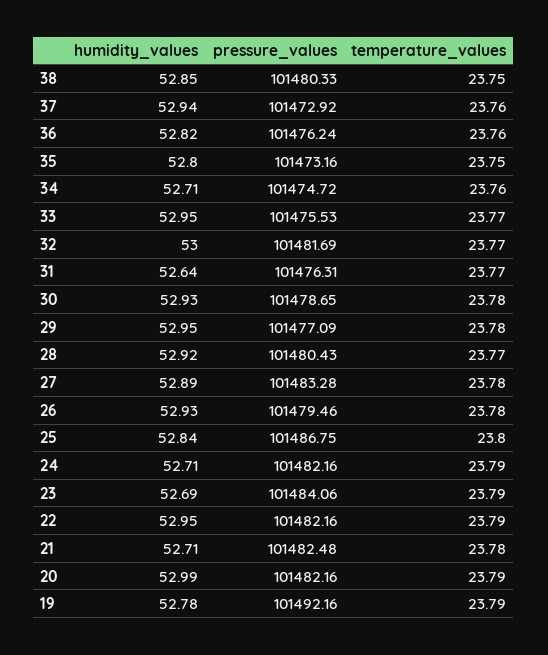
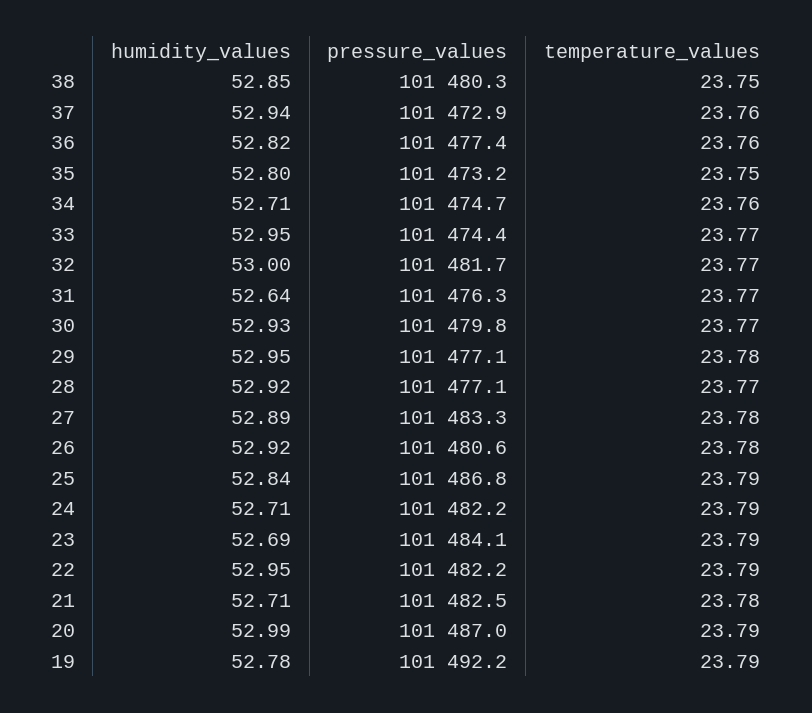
pressure_values, 36: 101476.24 -> 101477.4
pressure_values, 33: 101475.53 -> 101474.4
pressure_values, 30: 101478.65 -> 101479.8
temperature_values, 30: 23.78 -> 23.77
pressure_values, 28: 101480.43 -> 101477.1
humidity_values, 26: 52.93 -> 52.92
pressure_values, 26: 101479.46 -> 101480.6
temperature_values, 25: 23.8 -> 23.79
pressure_values, 20: 101482.16 -> 101487

